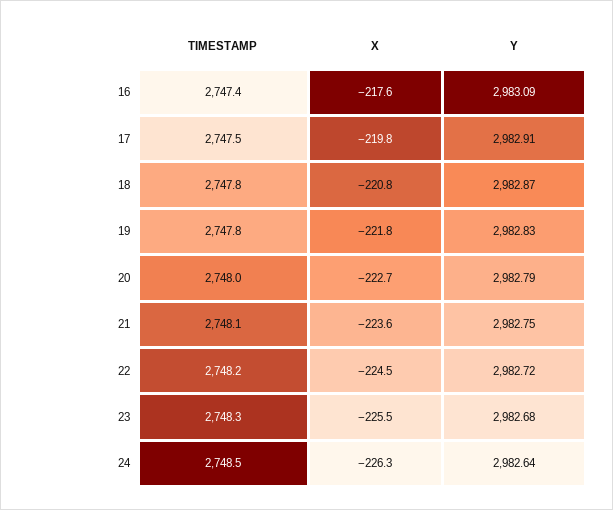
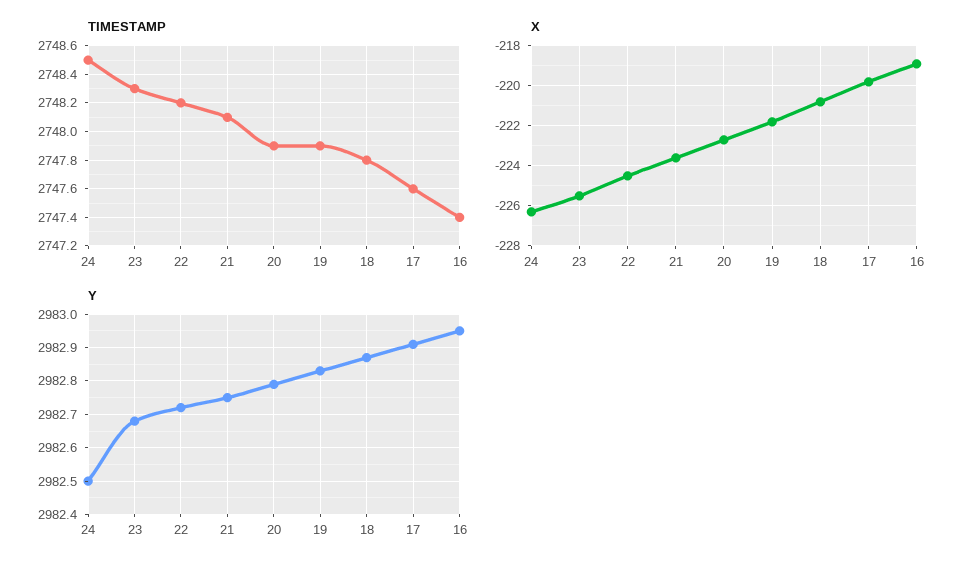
X, 16: -217.6 -> -219
Y, 16: 2983.09 -> 2982.95
TIMESTAMP, 17: 2747.5 -> 2747.6
TIMESTAMP, 19: 2747.8 -> 2747.9
TIMESTAMP, 20: 2748 -> 2747.9
Y, 24: 2982.64 -> 2982.5

